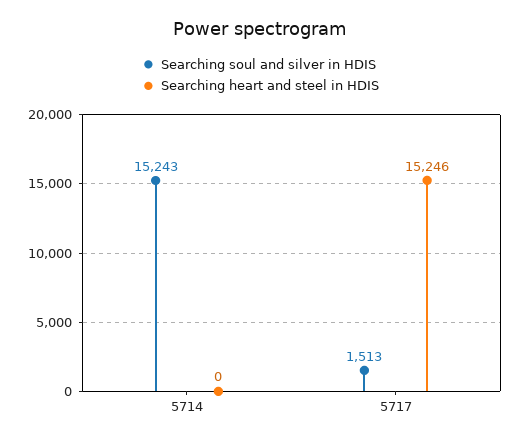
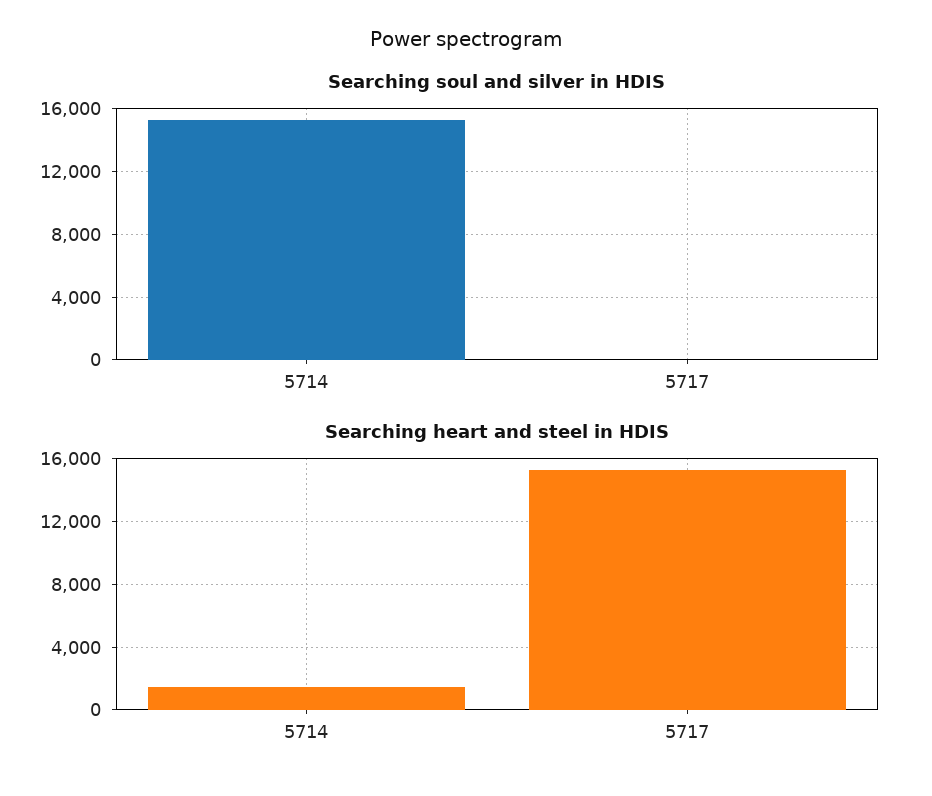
Searching heart and steel in HDIS, 5714: 0 -> 1500
Searching soul and silver in HDIS, 5717: 1513 -> 0

